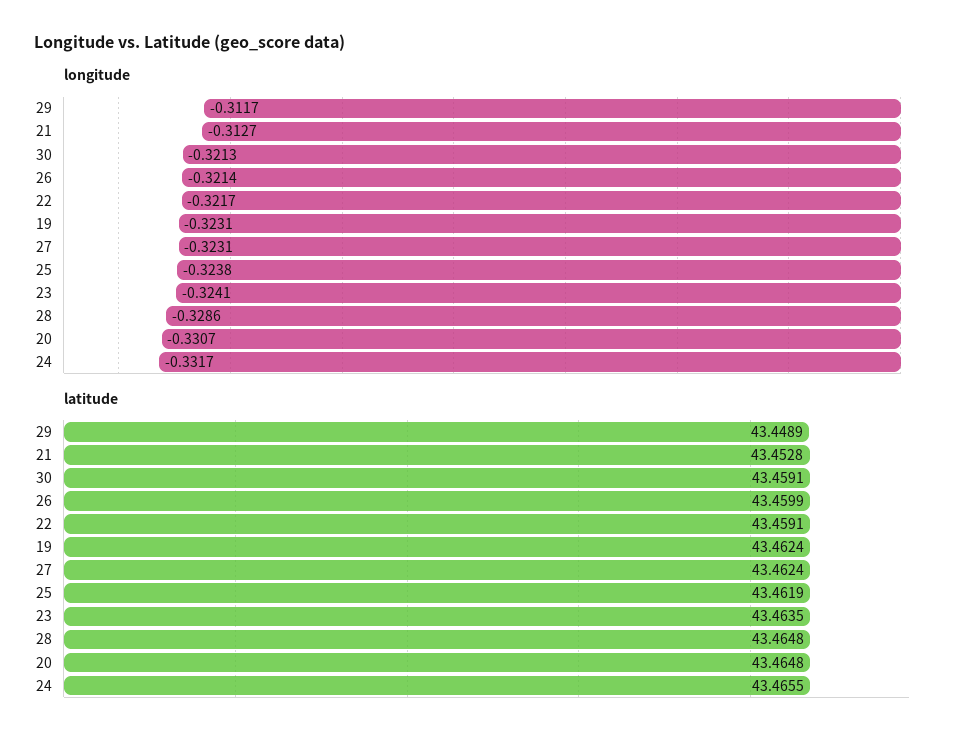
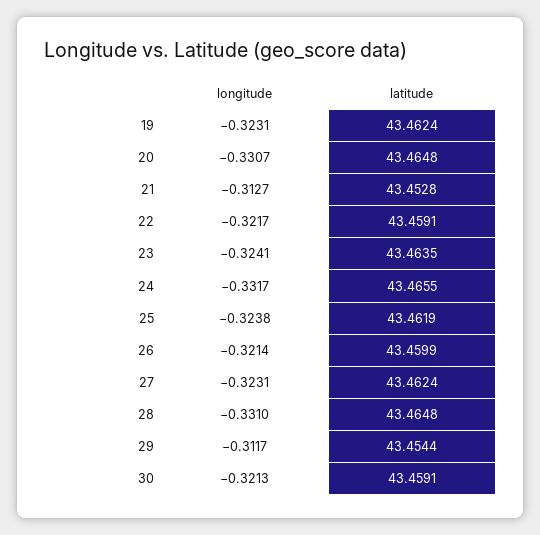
longitude, 28: -0.3286 -> -0.331
latitude, 29: 43.4489 -> 43.4544

